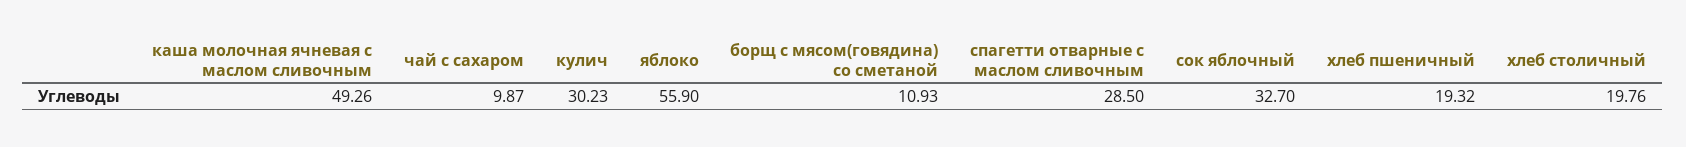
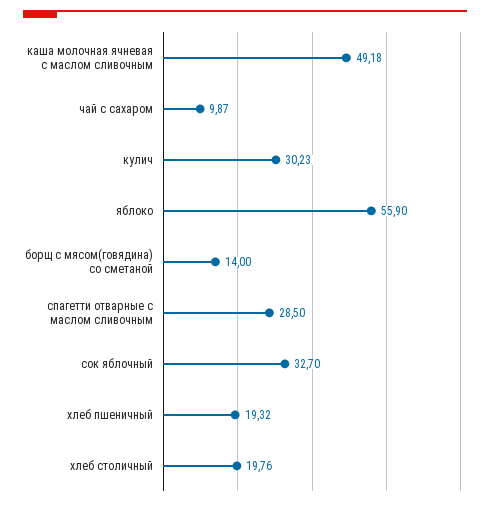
каша молочная ячневая с маслом сливочным: 49.26 -> 49.18
борщ с мясом(говядина) со сметаной: 10.93 -> 14

